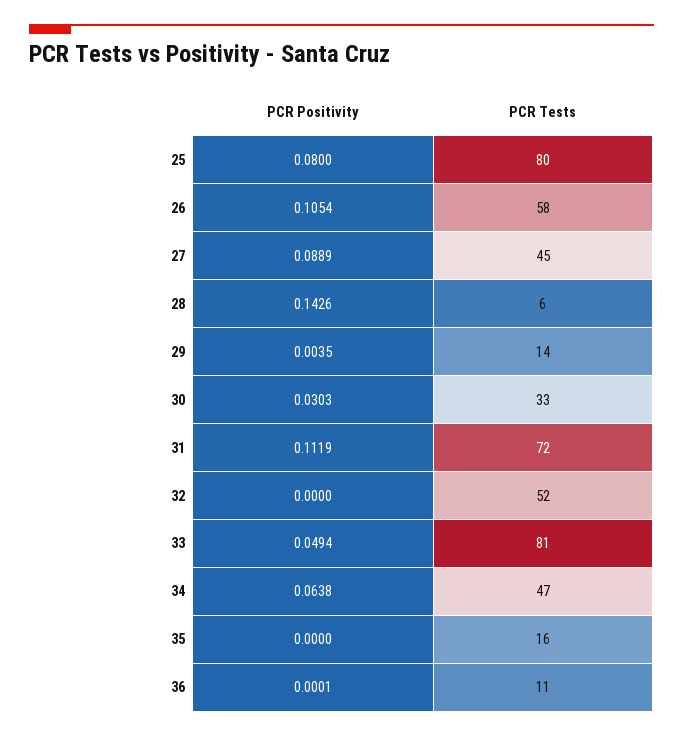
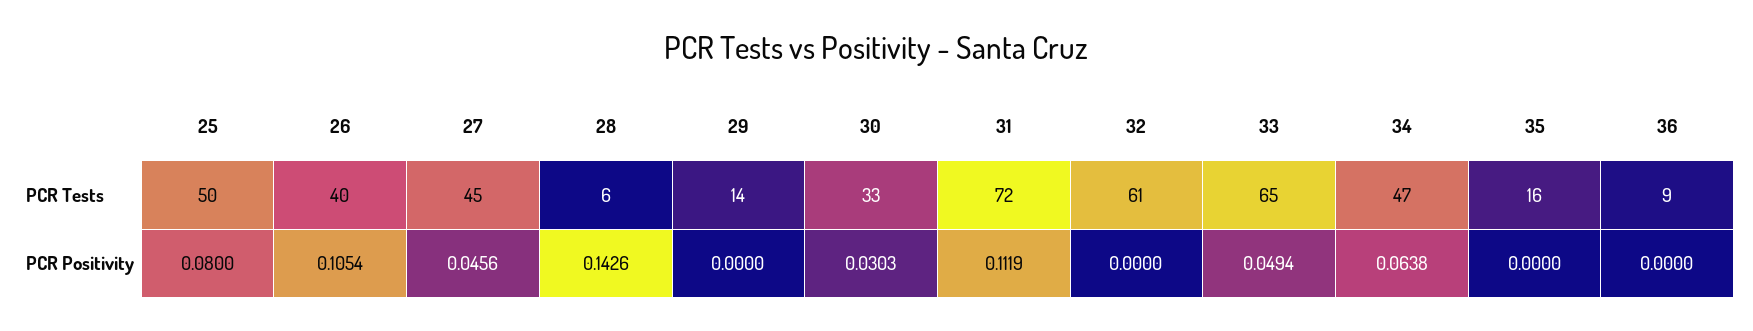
PCR Tests, 25: 80 -> 50
PCR Tests, 26: 58 -> 40
PCR Positivity, 27: 0.0889 -> 0.0456
PCR Positivity, 29: 0.0035 -> 0
PCR Tests, 32: 52 -> 61
PCR Tests, 33: 81 -> 65
PCR Positivity, 36: 0.0001 -> 0
PCR Tests, 36: 11 -> 9

